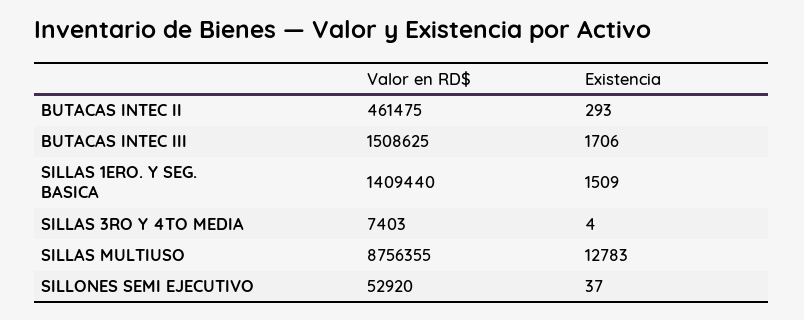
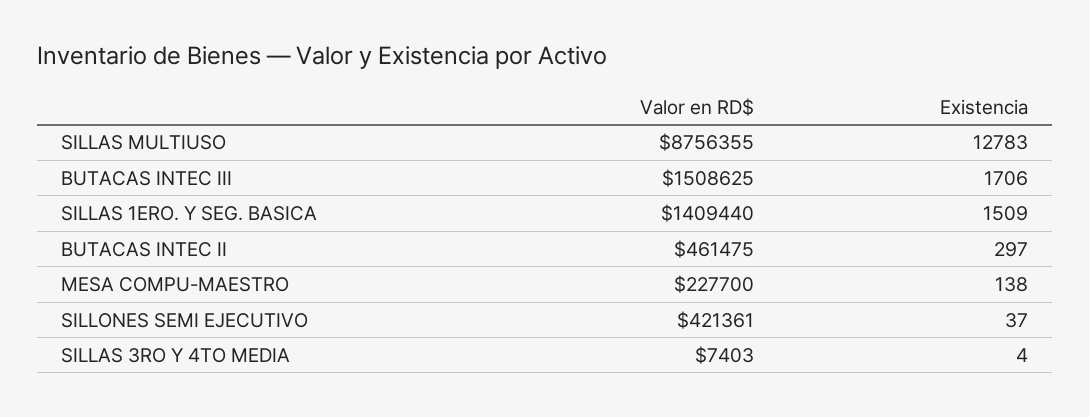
Existencia, BUTACAS INTEC II: 293 -> 297
Valor en RD$, SILLONES SEMI EJECUTIVO: 52920 -> 421361
Valor en RD$, MESA COMPU-MAESTRO: none -> 227700
Existencia, MESA COMPU-MAESTRO: none -> 138

